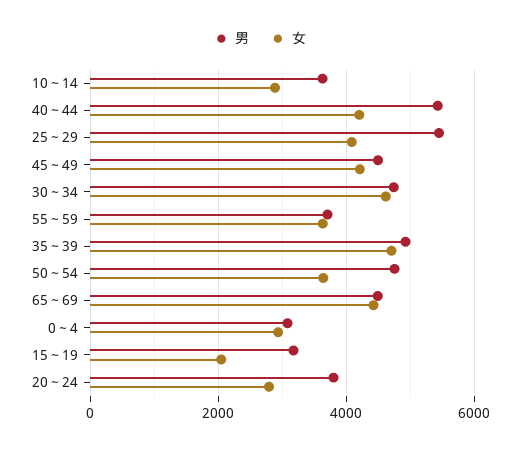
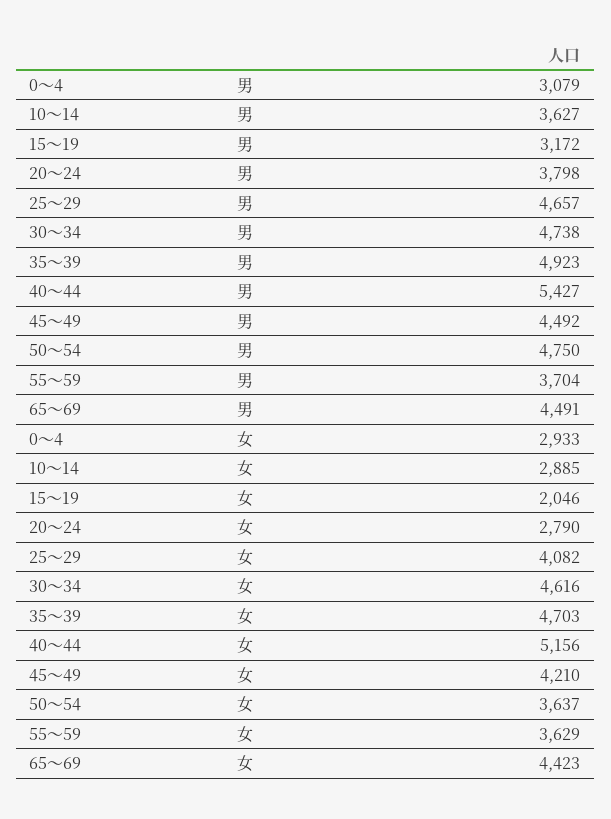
女, 40～44: 4200 -> 5156
男, 25～29: 5400 -> 4657

